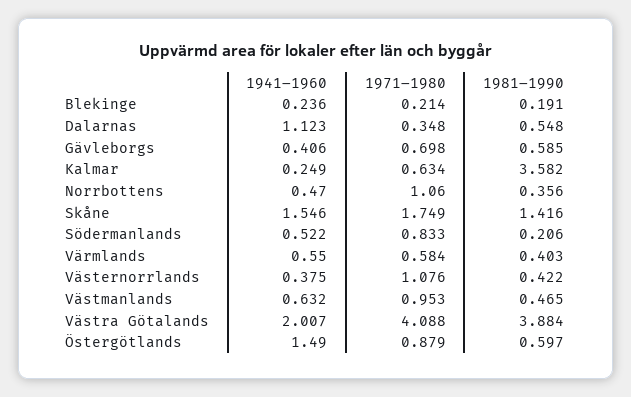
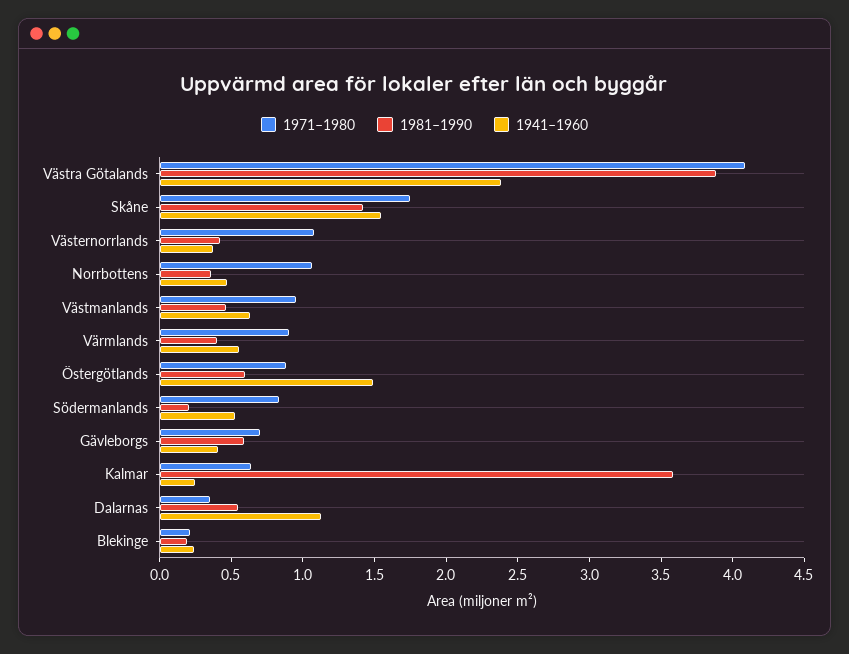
1971–1980, Värmlands: 0.584 -> 0.9
1941–1960, Västra Götalands: 2.007 -> 2.4

